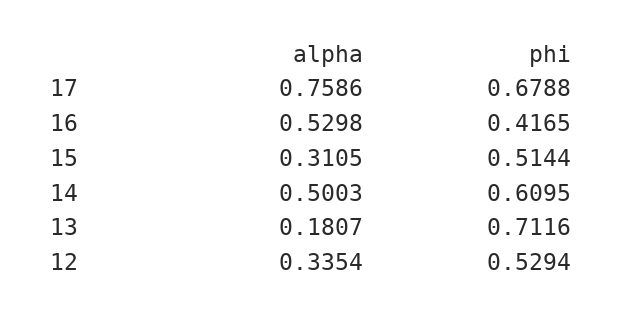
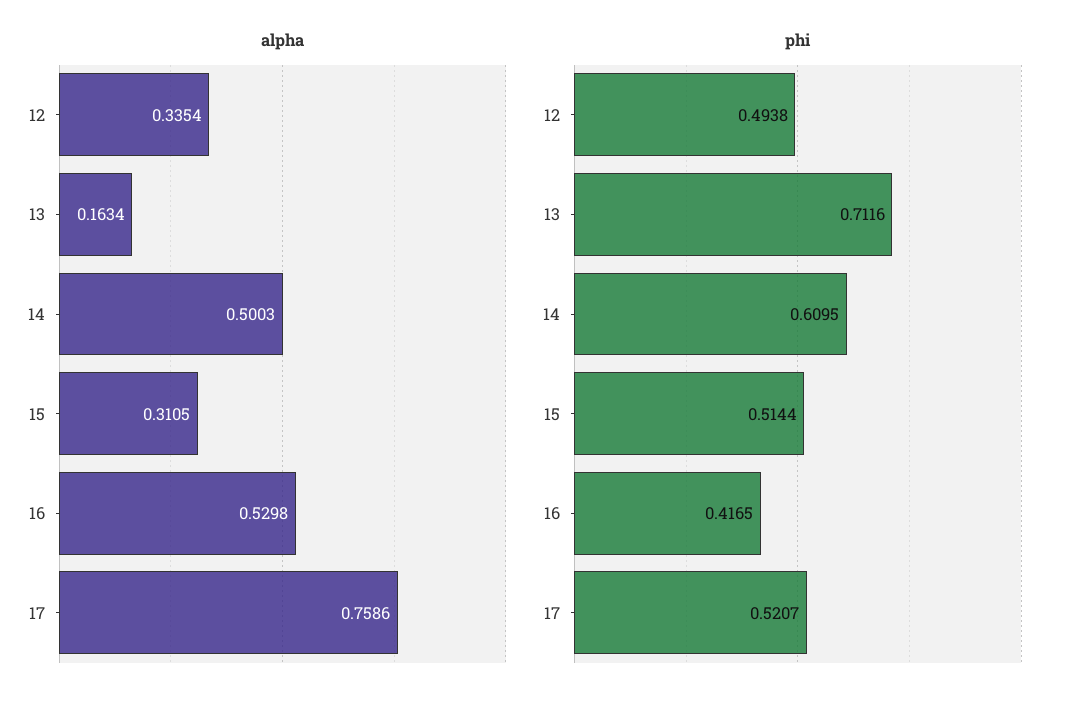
phi, 17: 0.6788 -> 0.5207
alpha, 13: 0.1807 -> 0.1634
phi, 12: 0.5294 -> 0.4938

